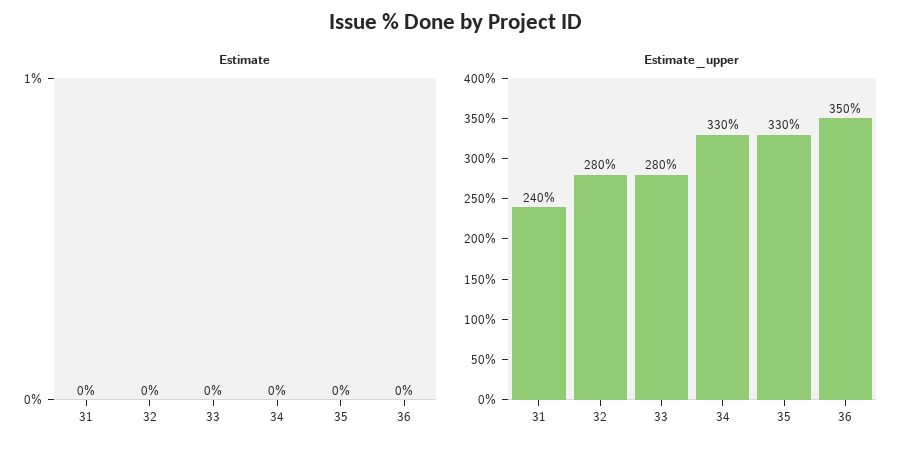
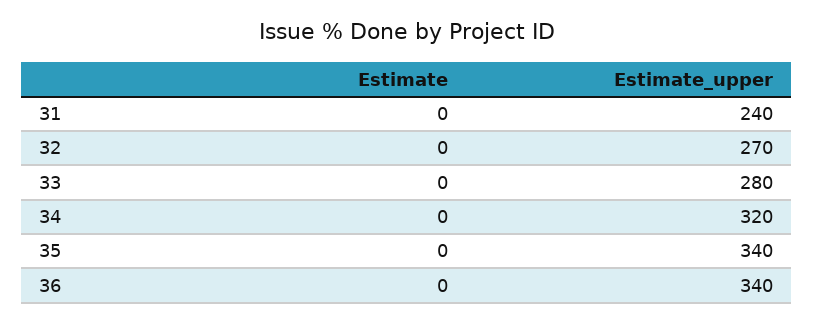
Estimate_upper, 32: 280 -> 270
Estimate_upper, 34: 330 -> 320
Estimate_upper, 35: 330 -> 340
Estimate_upper, 36: 350 -> 340

